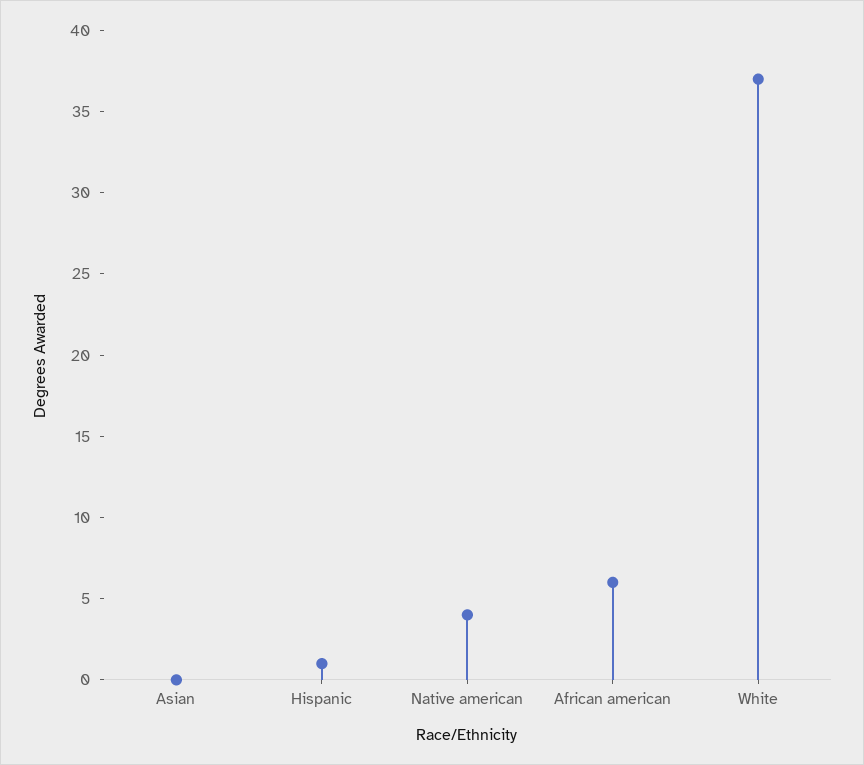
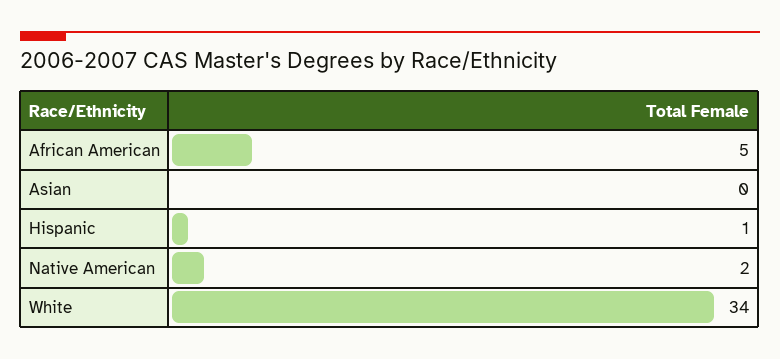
Native american: 4 -> 2
African american: 6 -> 5
White: 37 -> 34

